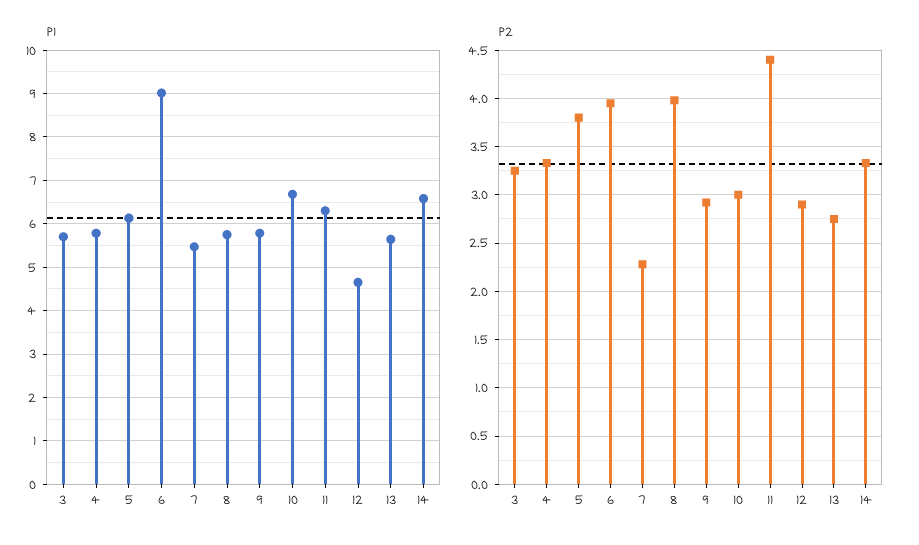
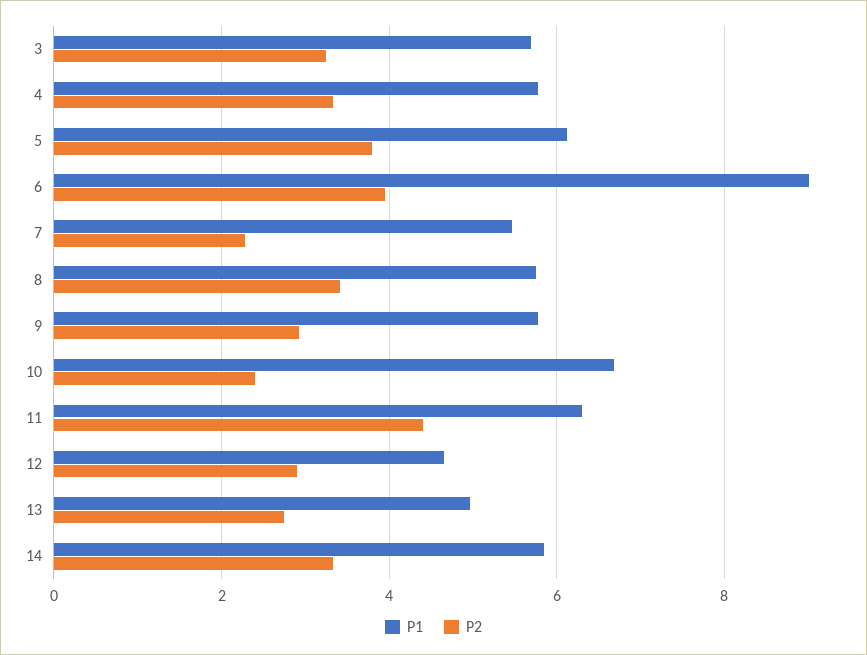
P1, 13: 5.6 -> 5
P1, 14: 6.6 -> 5.8
P2, 8: 4 -> 3.4
P2, 10: 3 -> 2.4

